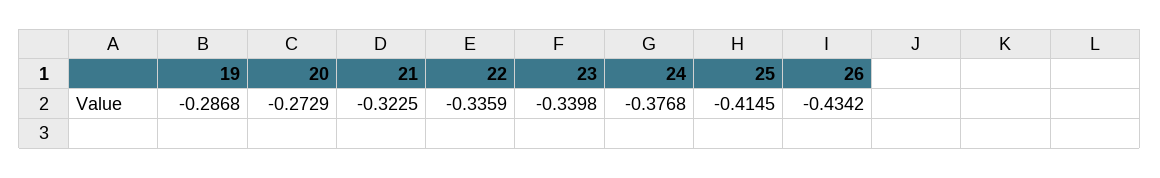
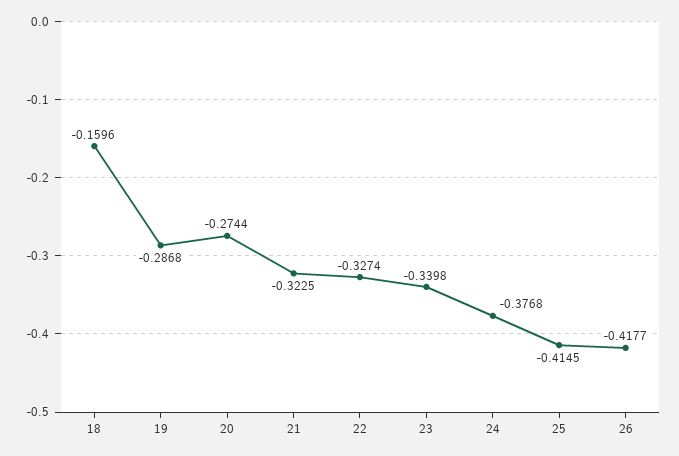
20: -0.2729 -> -0.2744
22: -0.3359 -> -0.3274
26: -0.4342 -> -0.4177
18: none -> -0.1596

